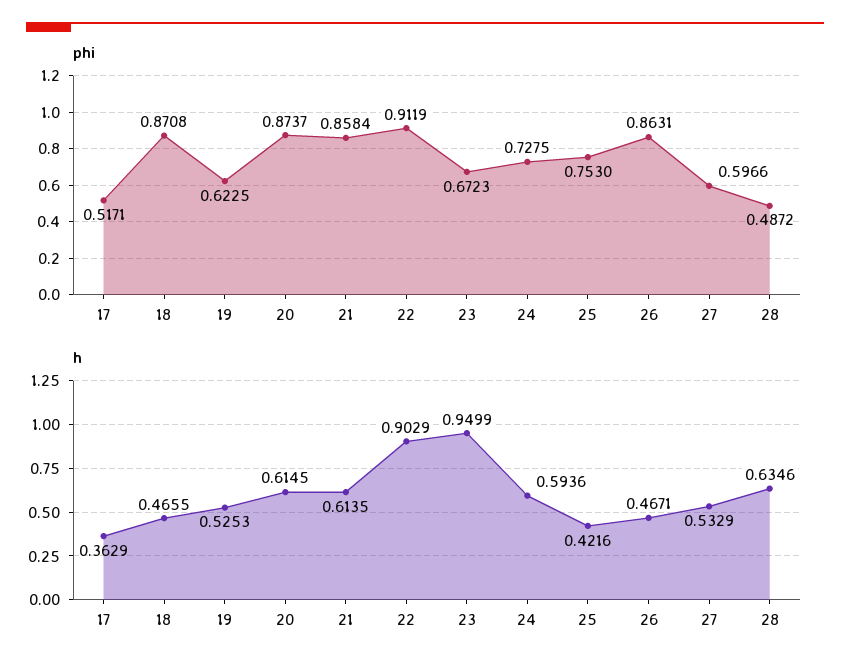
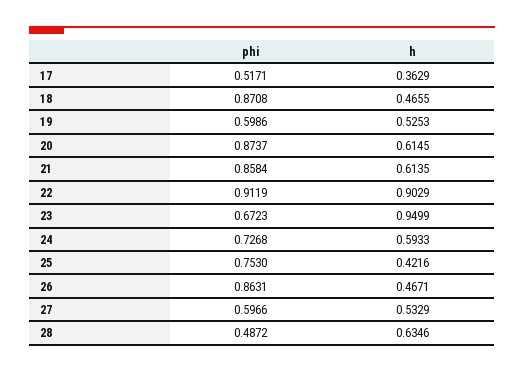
phi, 19: 0.6225 -> 0.5986
phi, 24: 0.7275 -> 0.7268
h, 24: 0.5936 -> 0.5933

